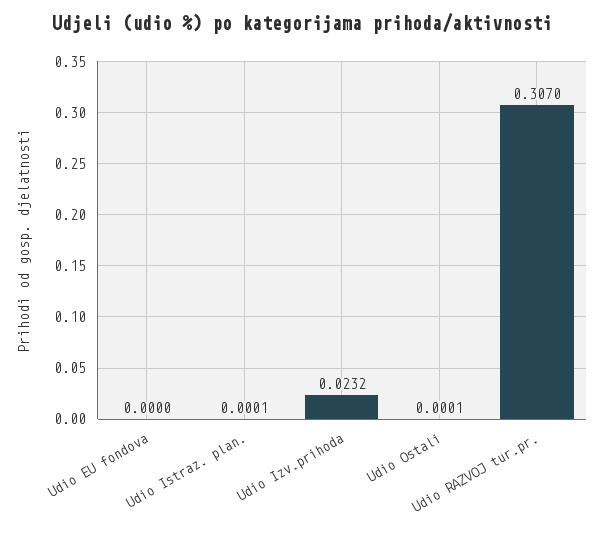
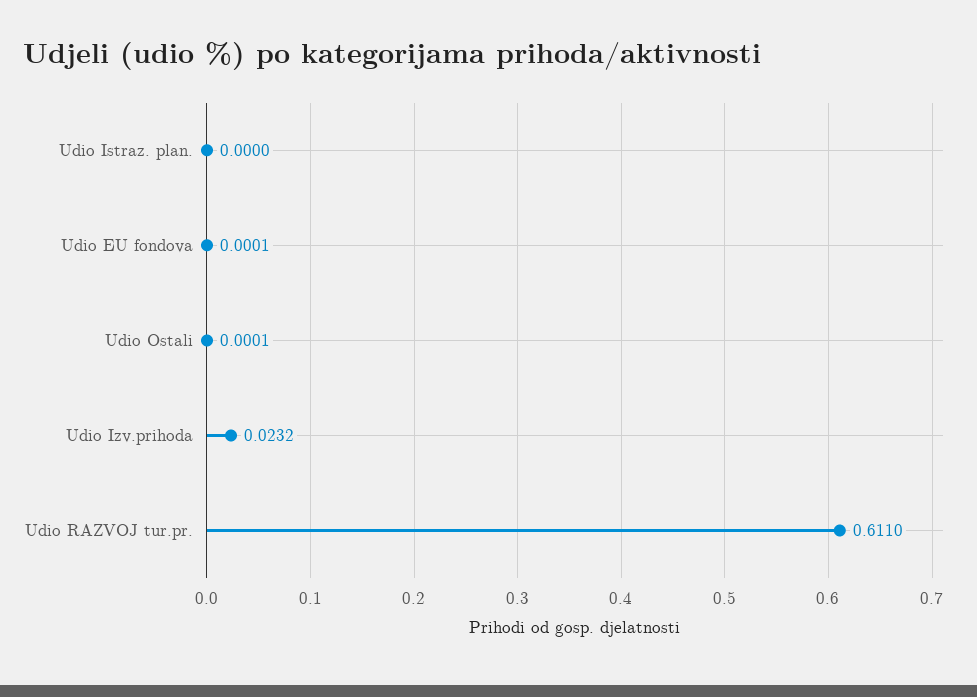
Udio EU fondova: 0 -> 0.0001
Udio Istraz. plan.: 0.0001 -> 0
Udio RAZVOJ tur.pr.: 0.307 -> 0.611

